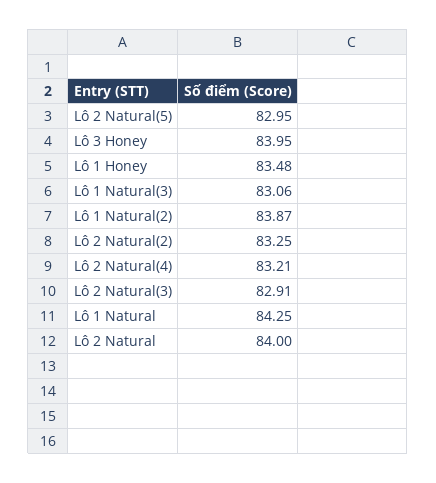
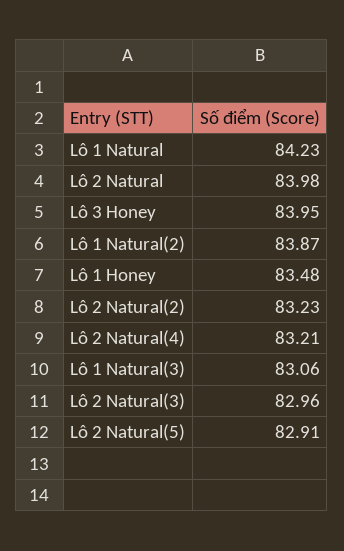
Lô 2 Natural(5): 82.95 -> 82.91
Lô 2 Natural(2): 83.25 -> 83.23
Lô 2 Natural(3): 82.91 -> 82.96
Lô 1 Natural: 84.25 -> 84.23
Lô 2 Natural: 84 -> 83.98

